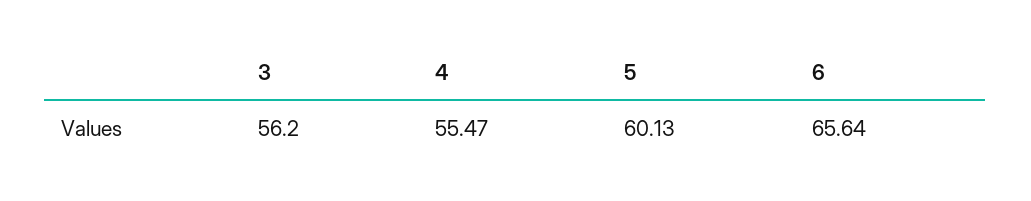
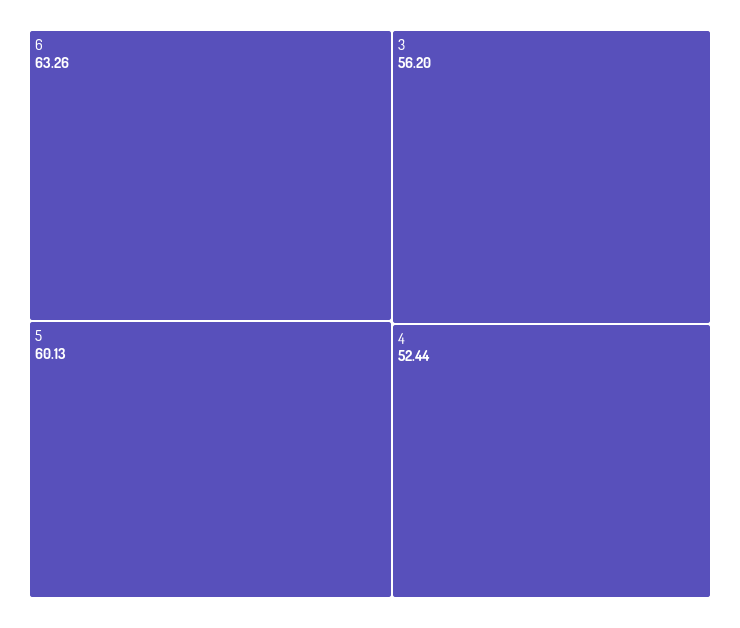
4: 55.47 -> 52.44
6: 65.64 -> 63.26

